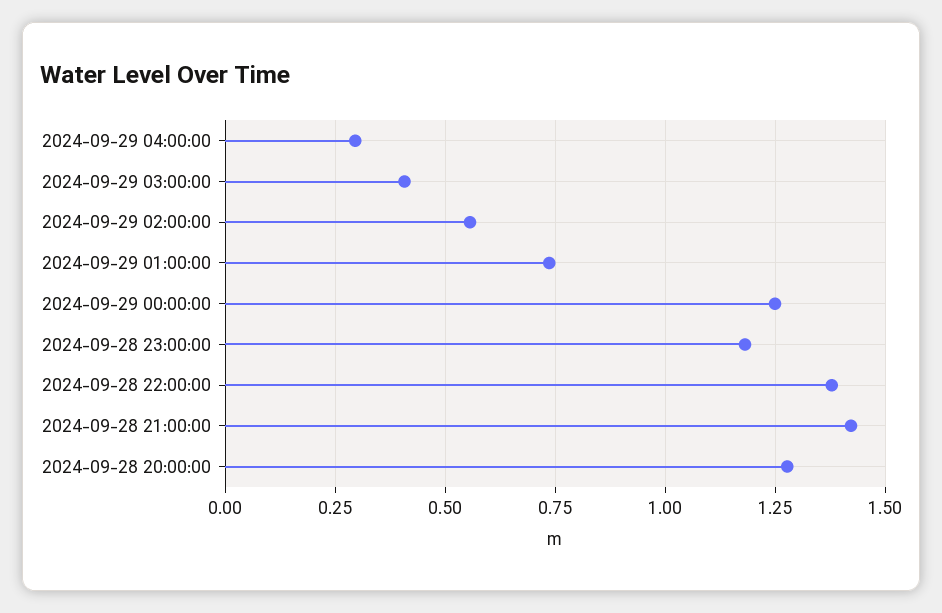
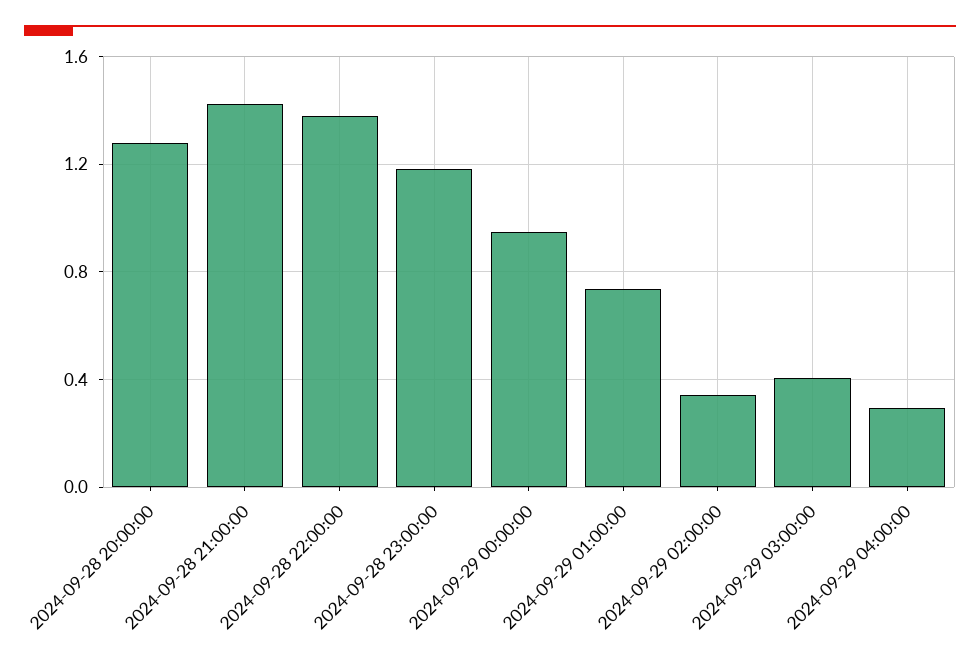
2024-09-29 02:00:00: 0.55 -> 0.35
2024-09-29 00:00:00: 1.25 -> 0.95

